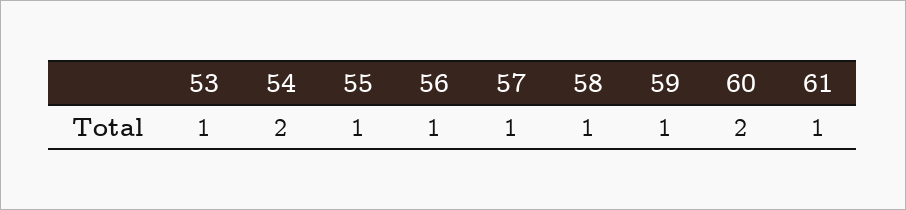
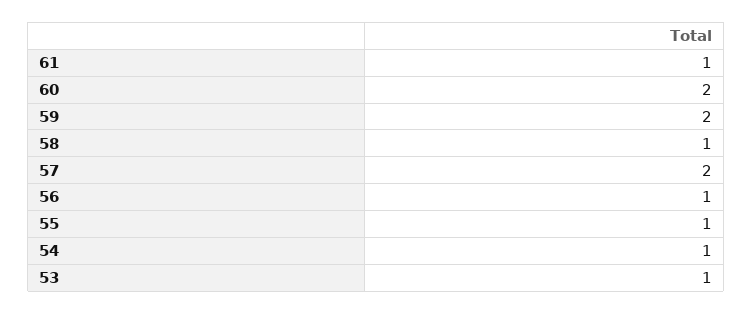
54: 2 -> 1
57: 1 -> 2
59: 1 -> 2

